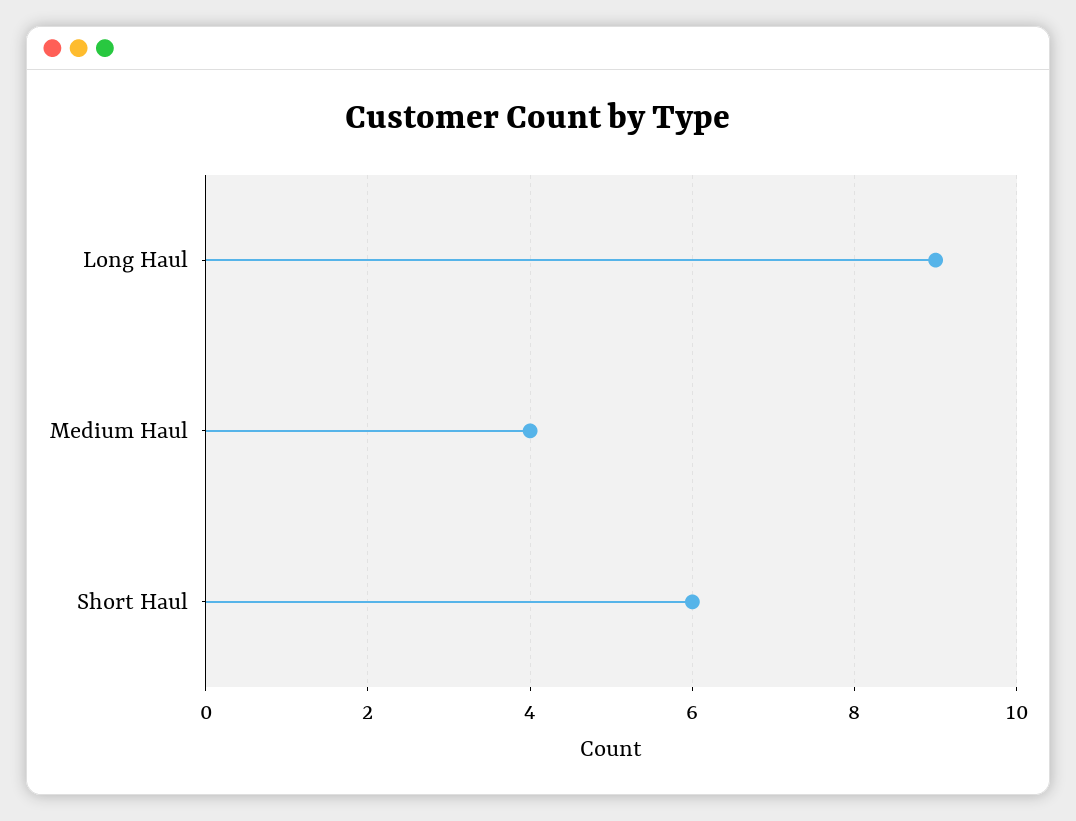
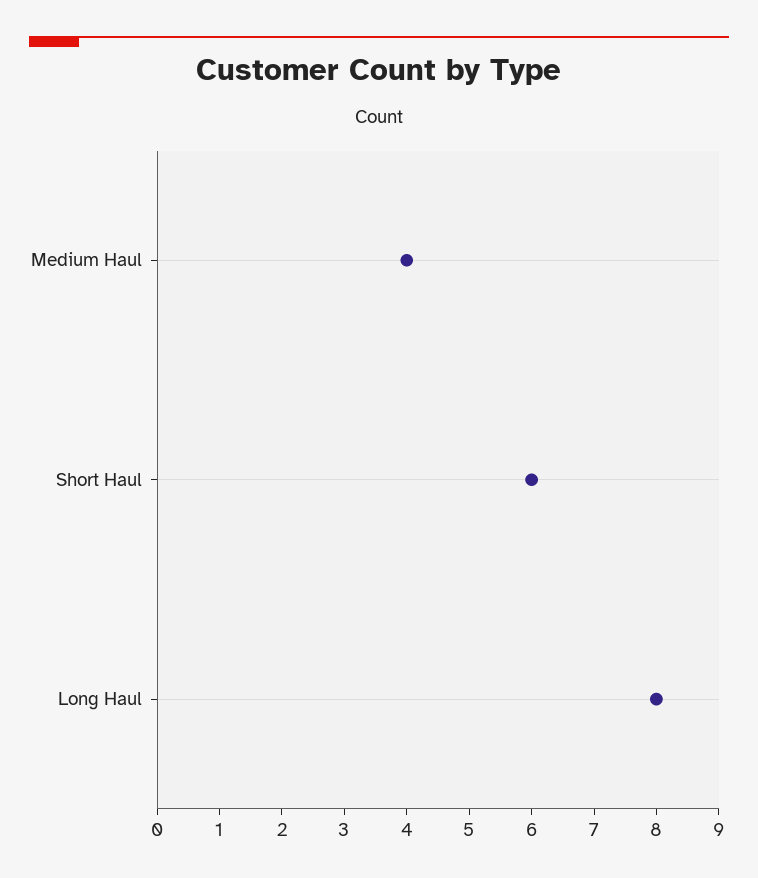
Long Haul: 9 -> 8

